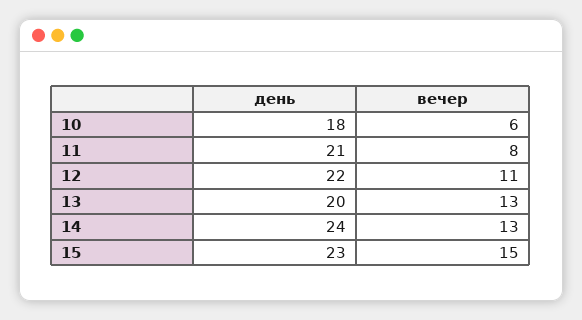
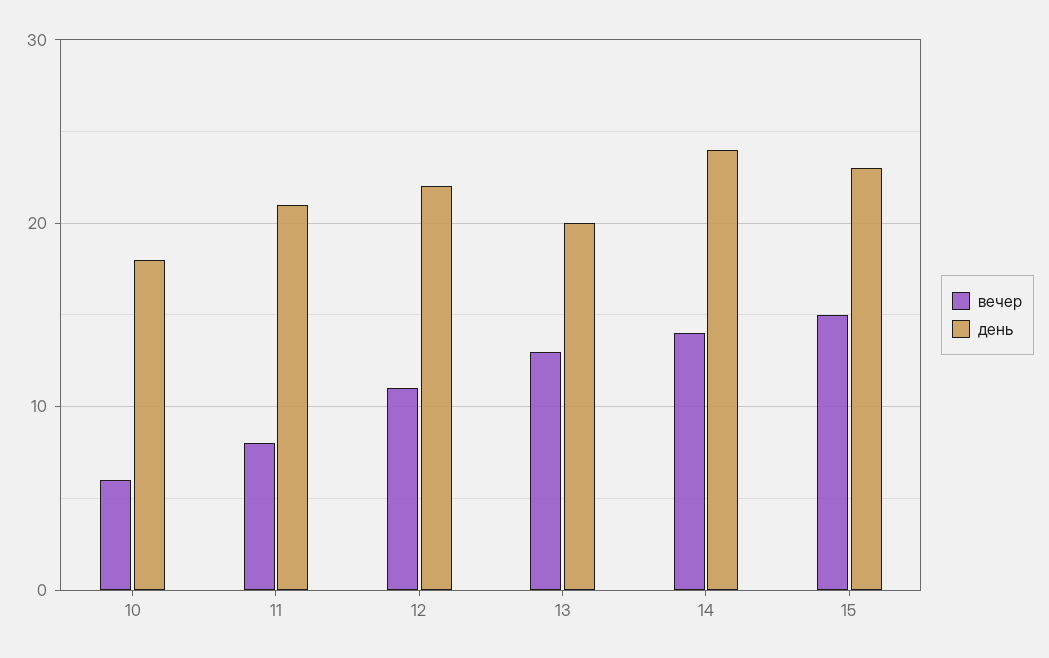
вечер, 14: 13 -> 14

